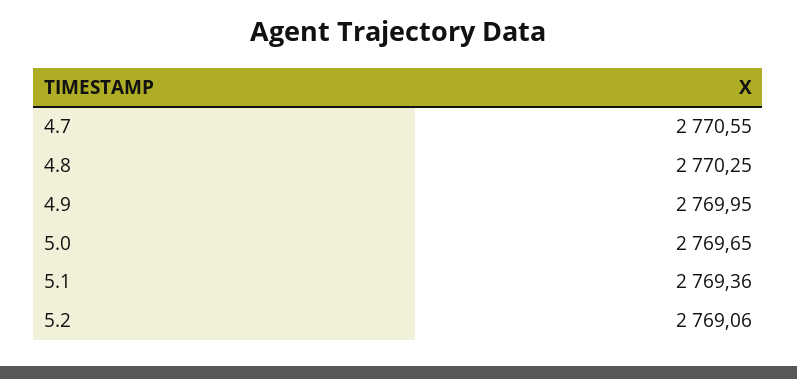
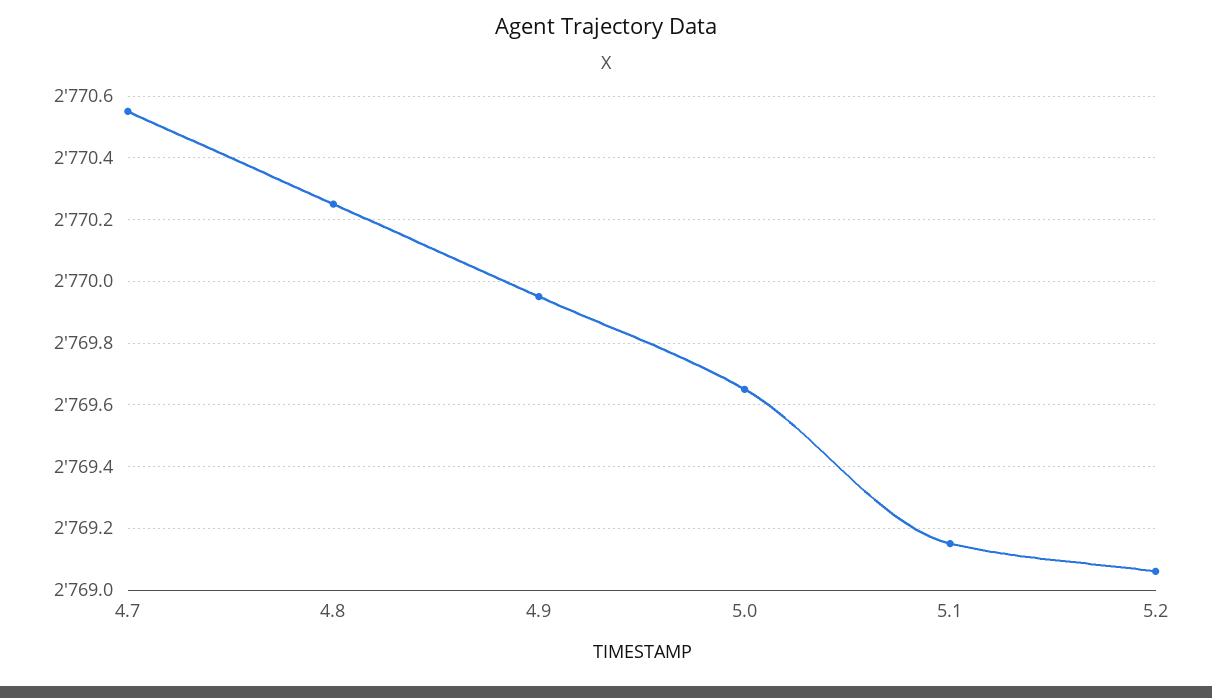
5.1: 2769.36 -> 2769.15

